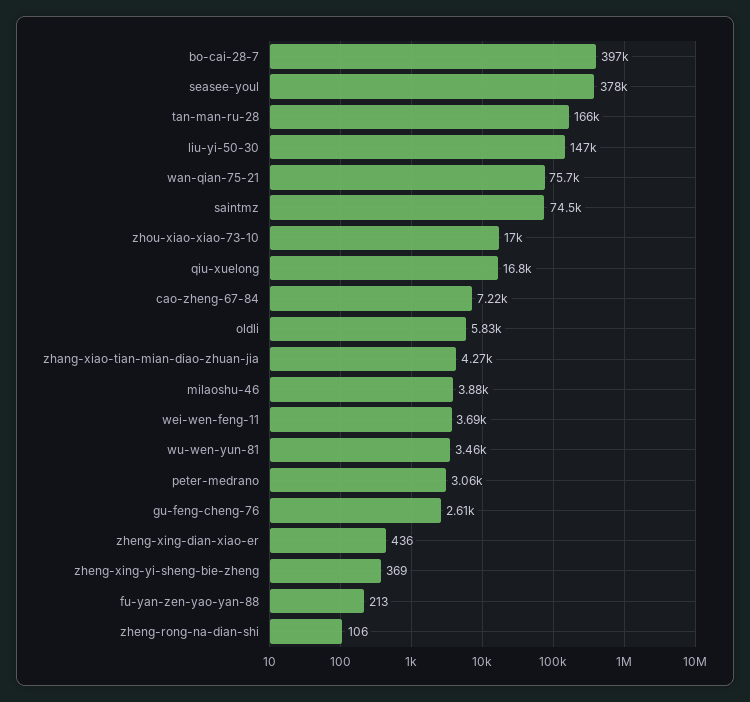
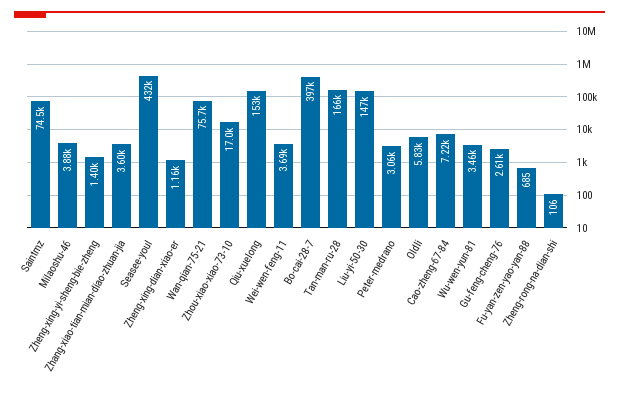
seasee-youl: 378000 -> 432000
qiu-xuelong: 16800 -> 153000
zhang-xiao-tian-mian-diao-zhuan-jia: 4270 -> 3600
zheng-xing-dian-xiao-er: 436 -> 1160
zheng-xing-yi-sheng-bie-zheng: 369 -> 1400
fu-yan-zen-yao-yan-88: 213 -> 685

